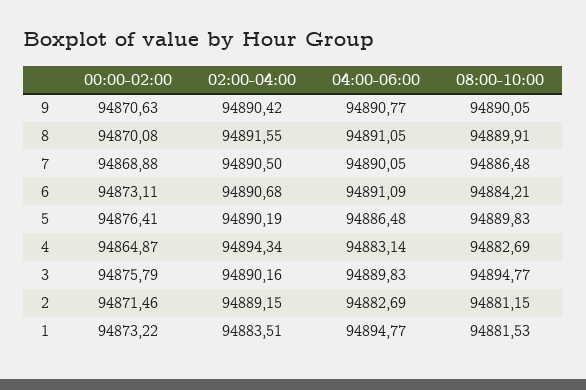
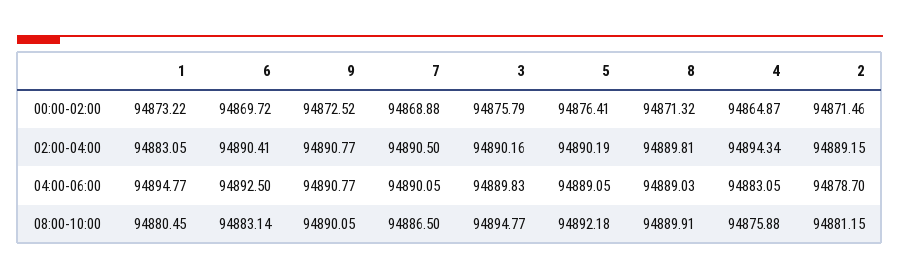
00:00-02:00, 9: 94870.63 -> 94872.52
02:00-04:00, 9: 94890.42 -> 94890.77
00:00-02:00, 8: 94870.08 -> 94871.32
02:00-04:00, 8: 94891.55 -> 94889.81
04:00-06:00, 8: 94891.05 -> 94889.03
08:00-10:00, 7: 94886.48 -> 94886.5
00:00-02:00, 6: 94873.11 -> 94869.72
02:00-04:00, 6: 94890.68 -> 94890.41
04:00-06:00, 6: 94891.09 -> 94892.5
08:00-10:00, 6: 94884.21 -> 94883.14
04:00-06:00, 5: 94886.48 -> 94889.05
08:00-10:00, 5: 94889.83 -> 94892.18
04:00-06:00, 4: 94883.14 -> 94883.05
08:00-10:00, 4: 94882.69 -> 94875.88
04:00-06:00, 2: 94882.69 -> 94878.7
02:00-04:00, 1: 94883.51 -> 94883.05
08:00-10:00, 1: 94881.53 -> 94880.45

